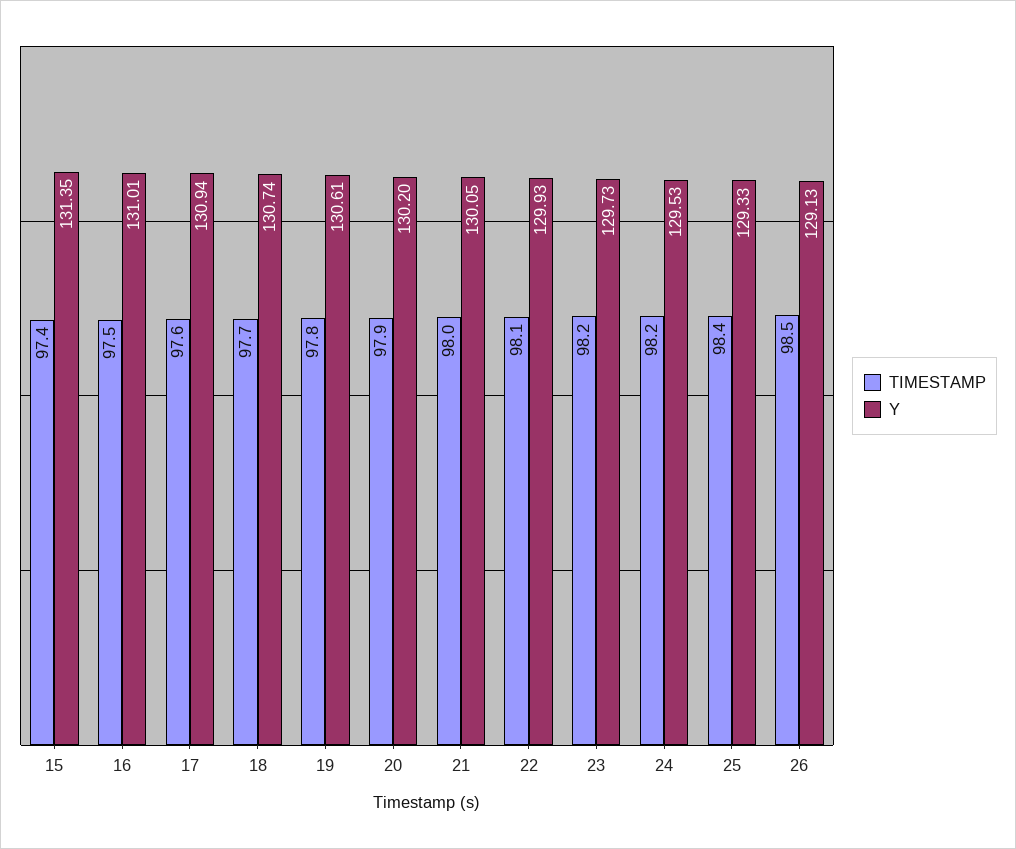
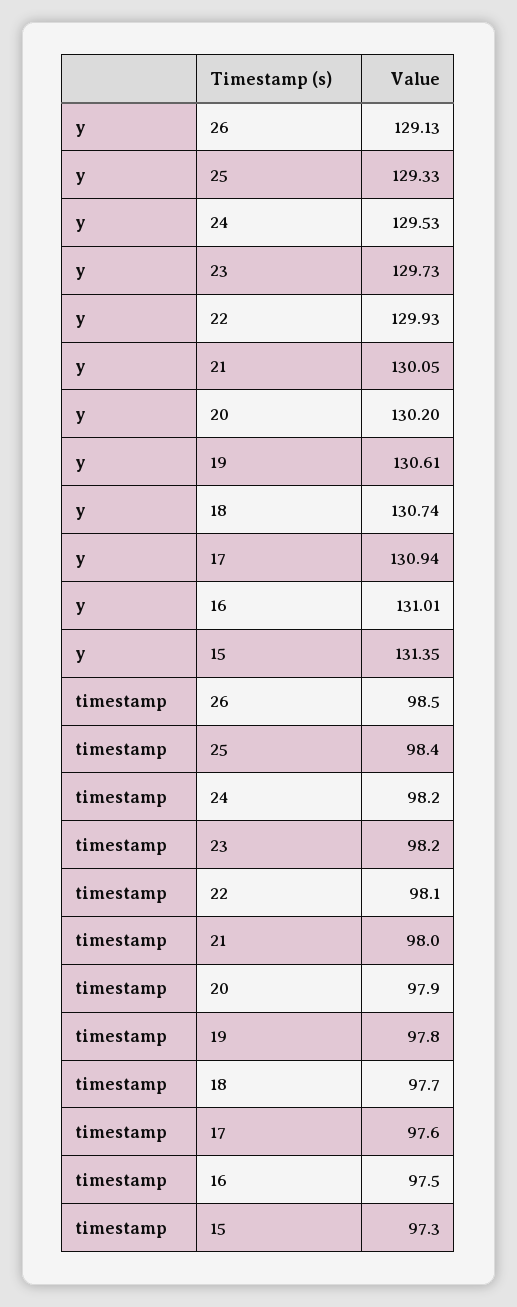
TIMESTAMP, 15: 97.4 -> 97.3

